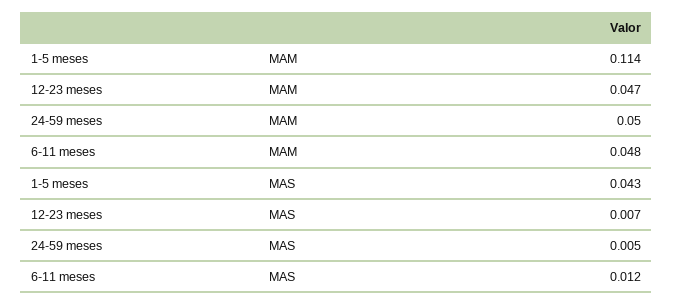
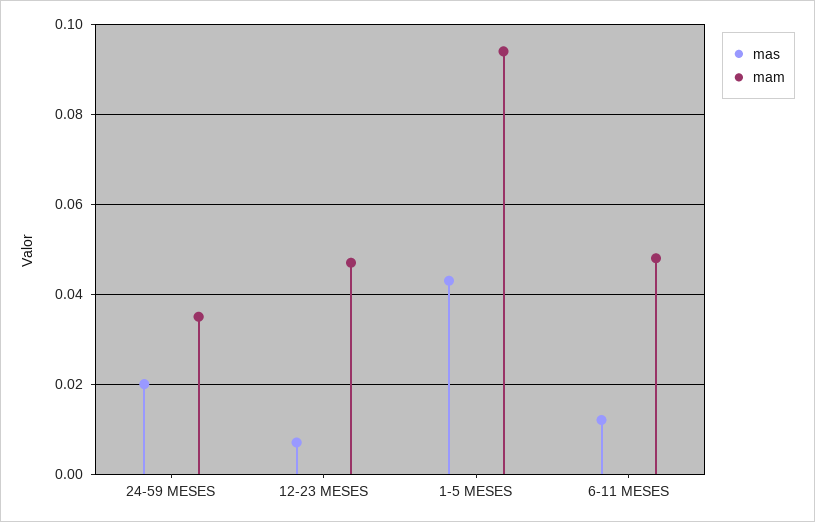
MAM, 1-5 meses: 0.114 -> 0.095
MAM, 24-59 meses: 0.05 -> 0.035
MAS, 24-59 meses: 0.005 -> 0.02

